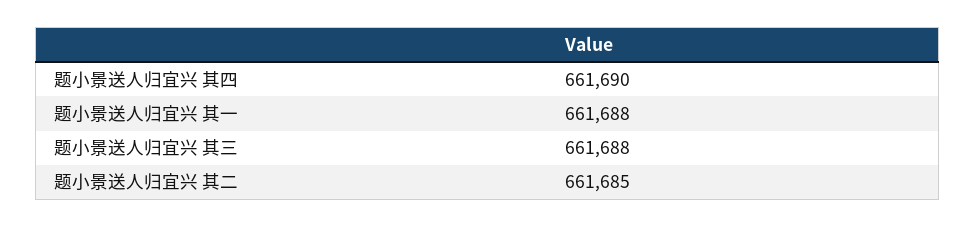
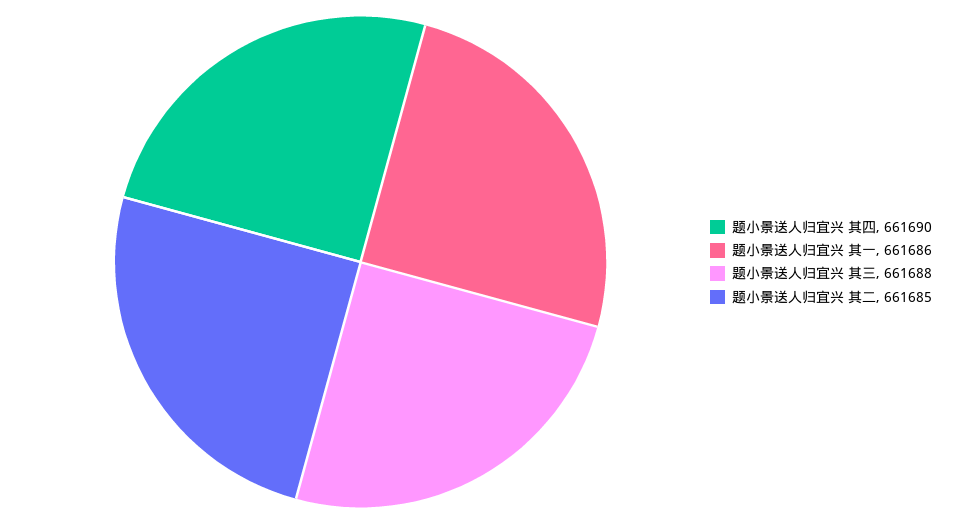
题小景送人归宜兴 其一: 661688 -> 661686

